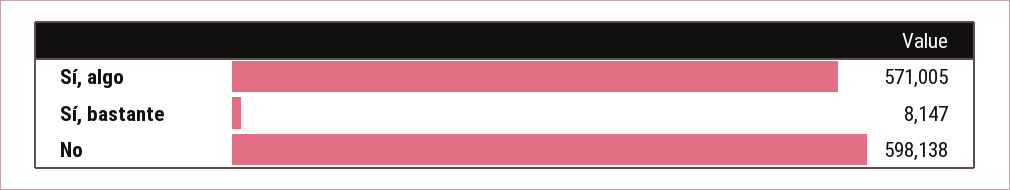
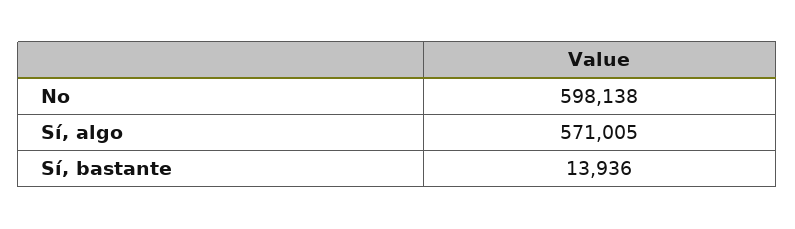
Sí, bastante: 8147 -> 13936

